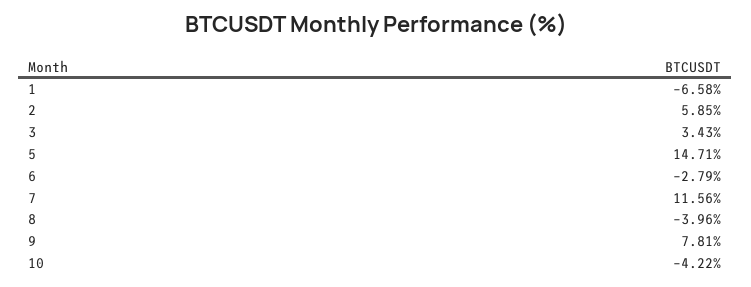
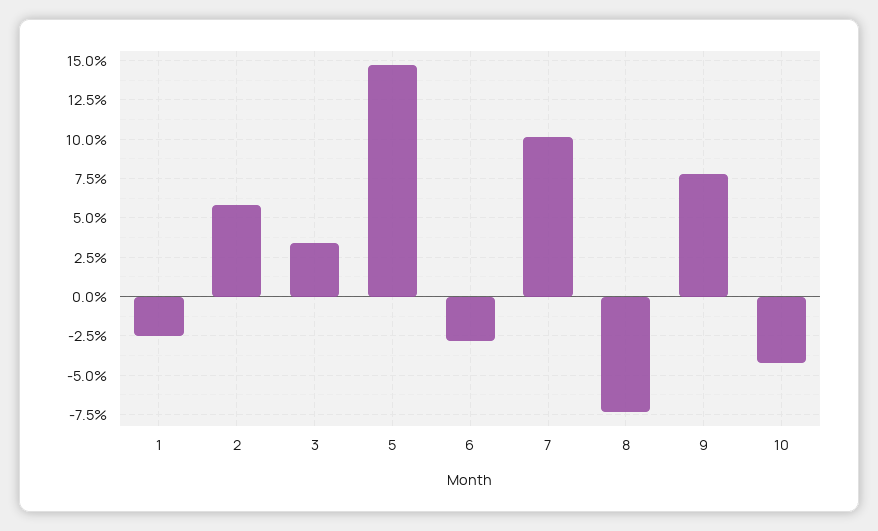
1: -6.58 -> -2.5
7: 11.56 -> 10
8: -3.96 -> -7.5

